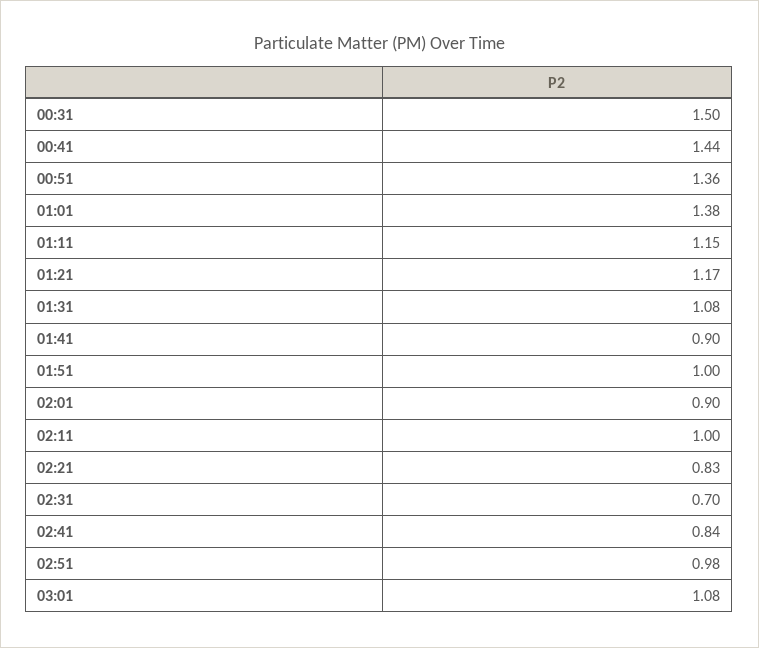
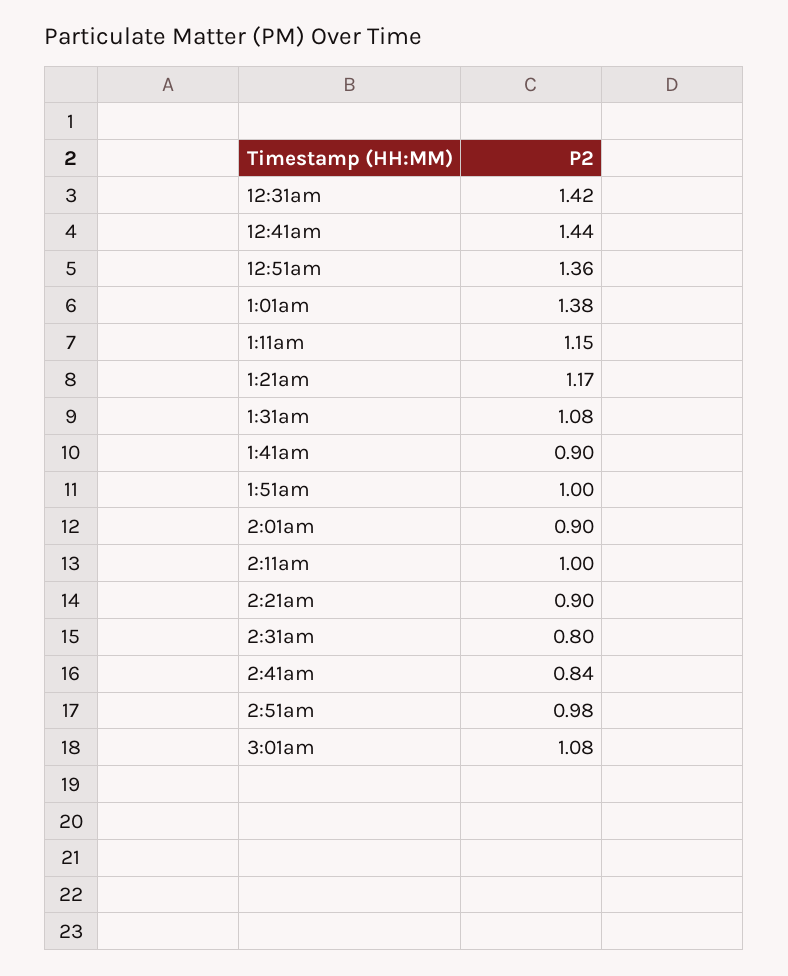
00:31: 1.5 -> 1.42
02:21: 0.83 -> 0.9
02:31: 0.7 -> 0.8

